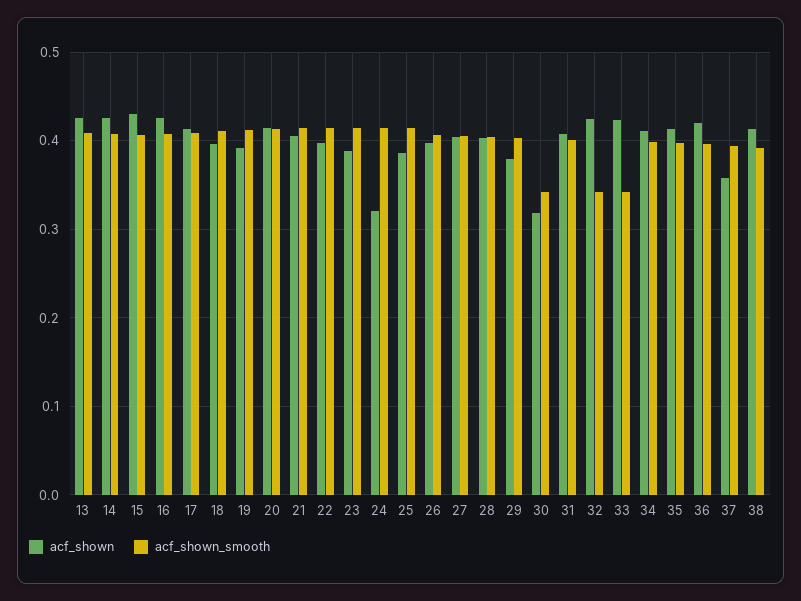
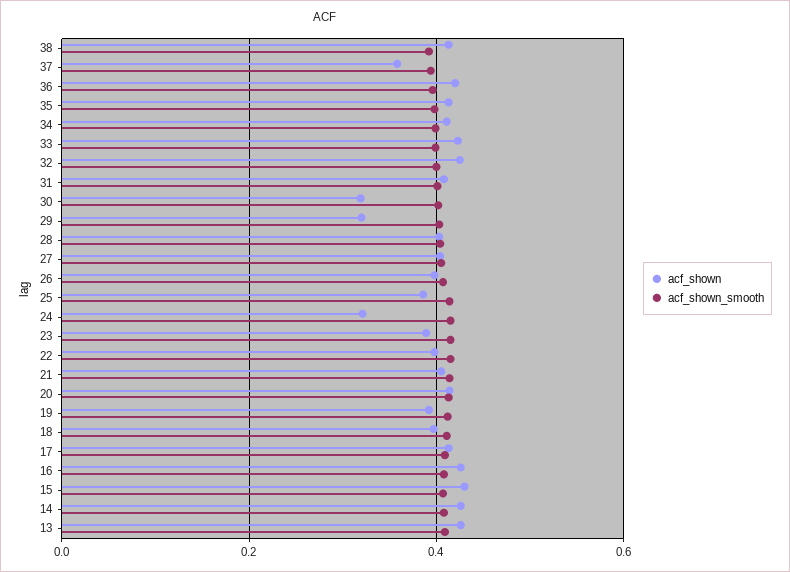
acf_shown, 29: 0.38 -> 0.32
acf_shown_smooth, 30: 0.34 -> 0.4
acf_shown_smooth, 32: 0.34 -> 0.4
acf_shown_smooth, 33: 0.34 -> 0.4

